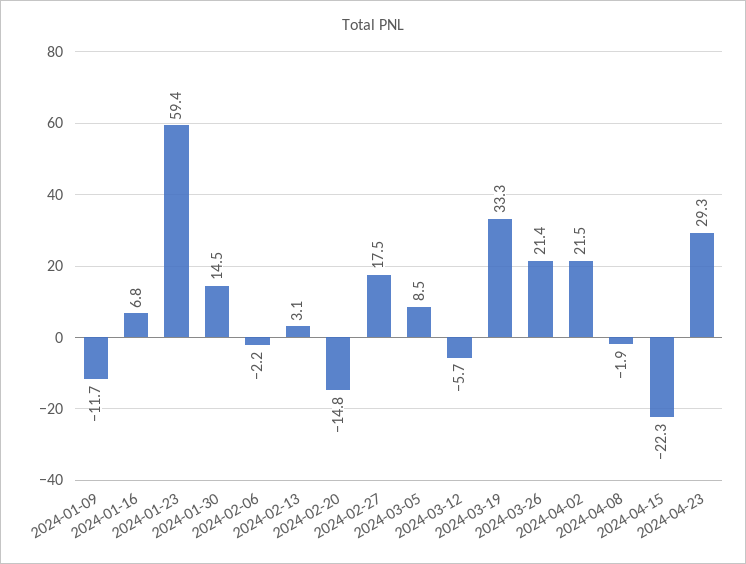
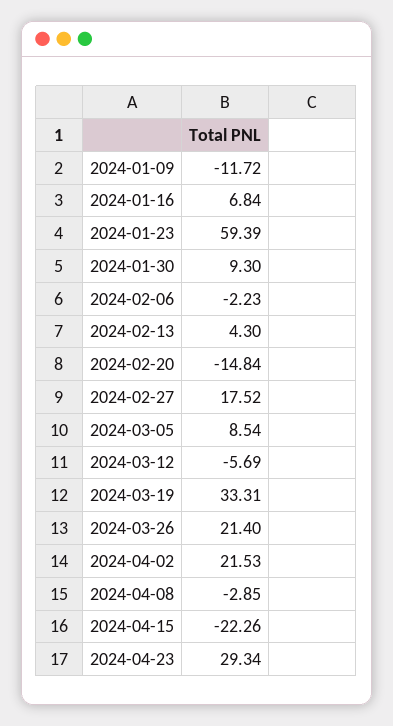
2024-01-30: 14.5 -> 9.3
2024-02-13: 3.1 -> 4.3
2024-04-08: -1.9 -> -2.85

